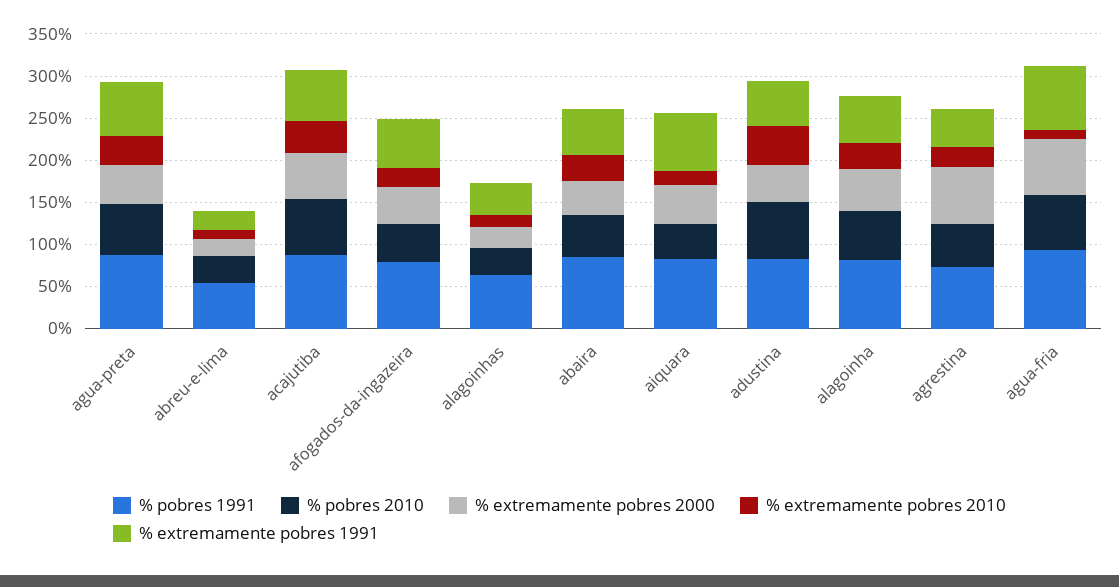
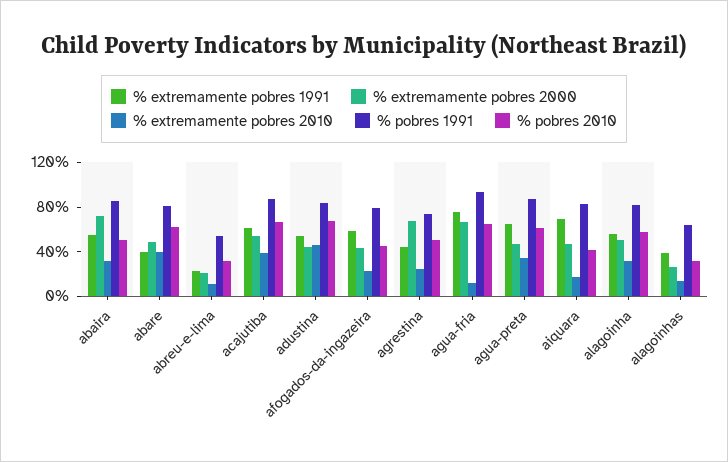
% extremamente pobres 2000, abaira: 40 -> 70
% extremamente pobres 1991, abare: none -> 40
% extremamente pobres 2000, abare: none -> 50
% extremamente pobres 2010, abare: none -> 40
% pobres 1991, abare: none -> 80
% pobres 2010, abare: none -> 60

